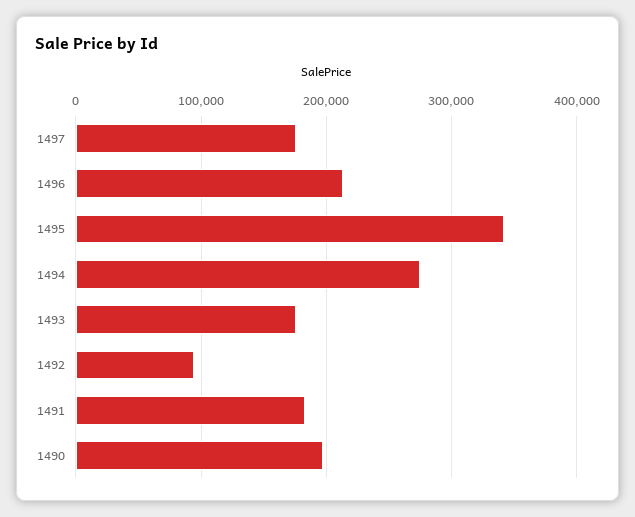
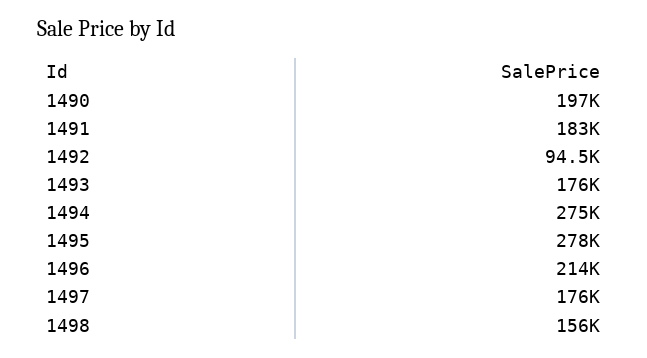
1495: 340000 -> 278000
1498: none -> 156000

